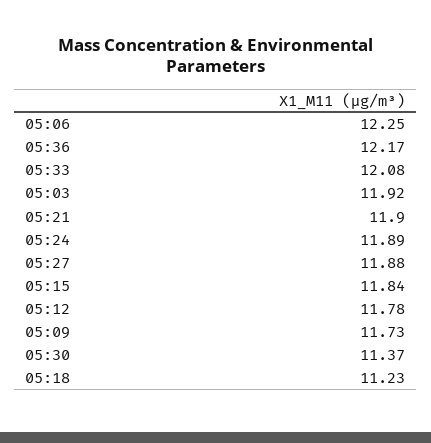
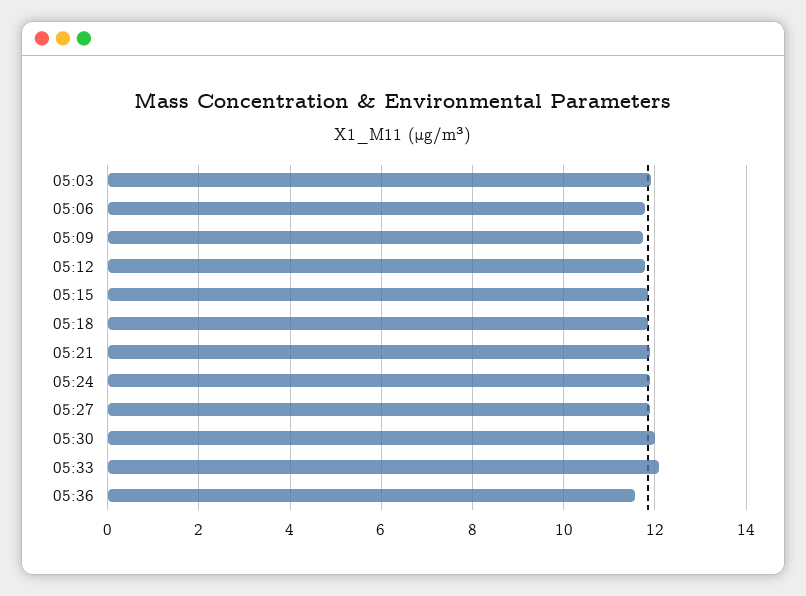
05:06: 12.25 -> 11.8
05:36: 12.17 -> 11.6
05:30: 11.37 -> 12
05:18: 11.23 -> 11.8

